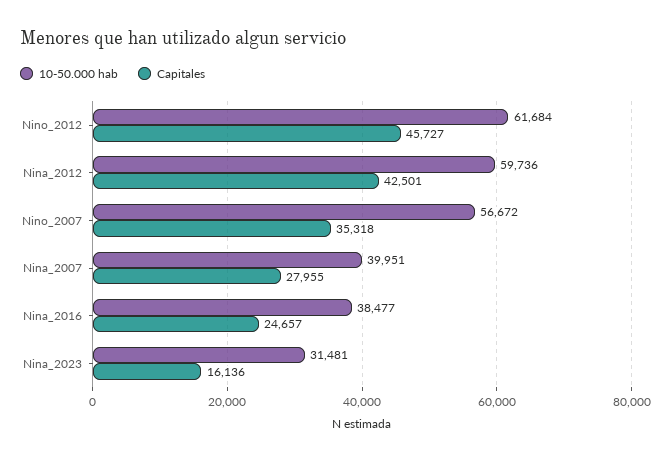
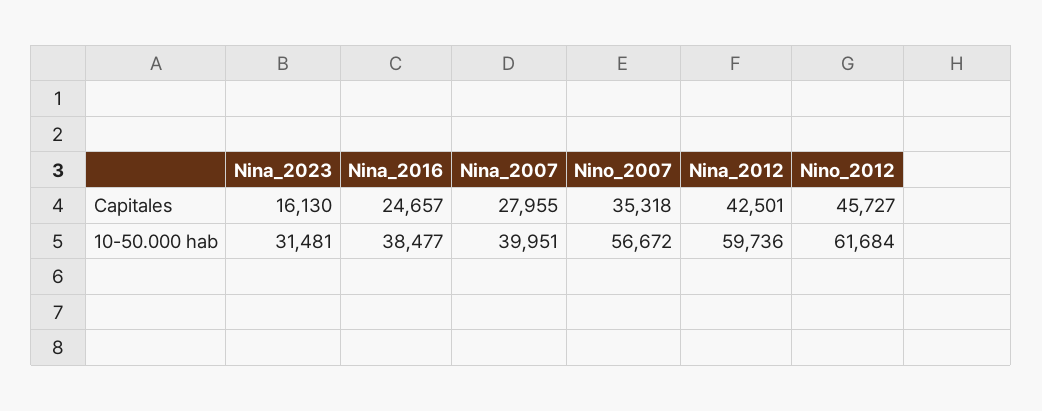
Capitales, Nina_2023: 16136 -> 16130

